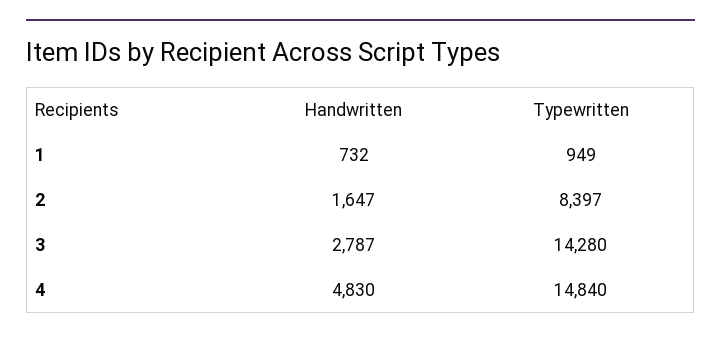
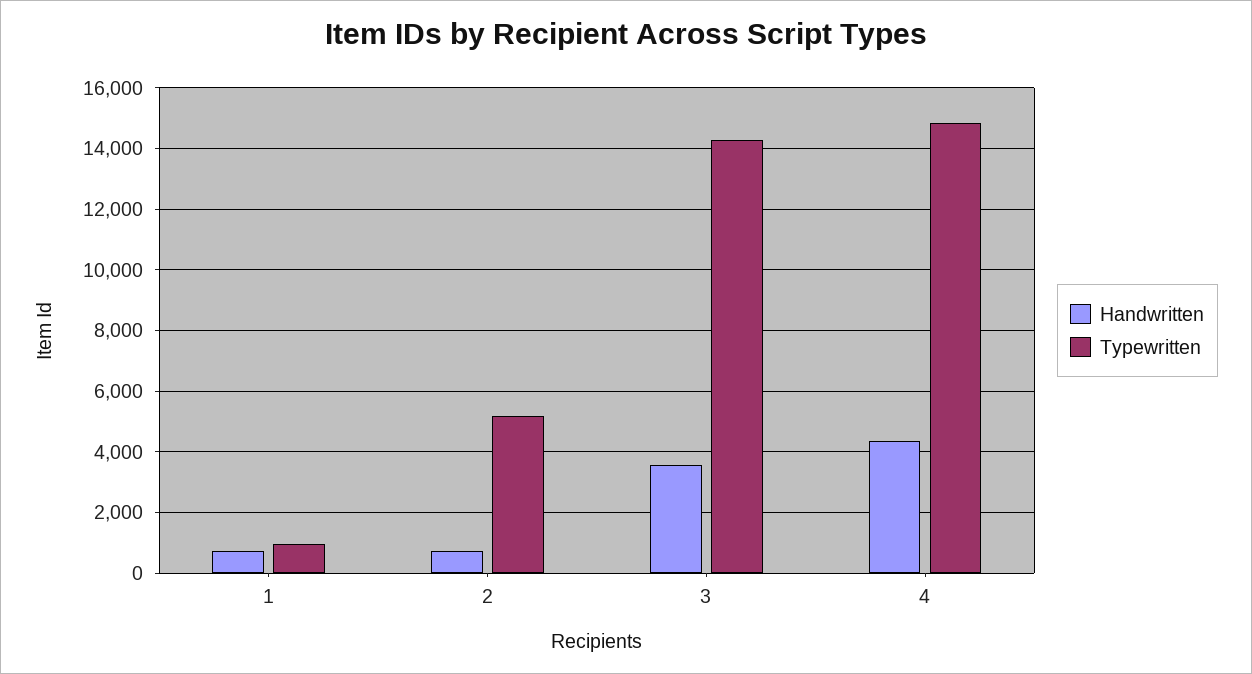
Handwritten, 2: 1647 -> 800
Typewritten, 2: 8397 -> 5200
Handwritten, 3: 2787 -> 3600
Handwritten, 4: 4830 -> 4400

